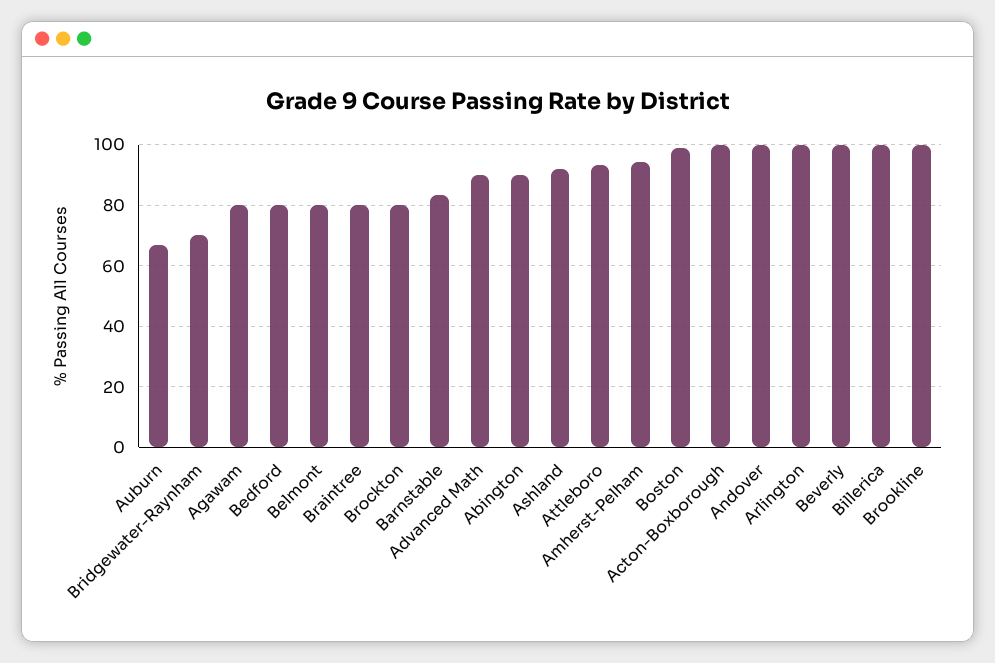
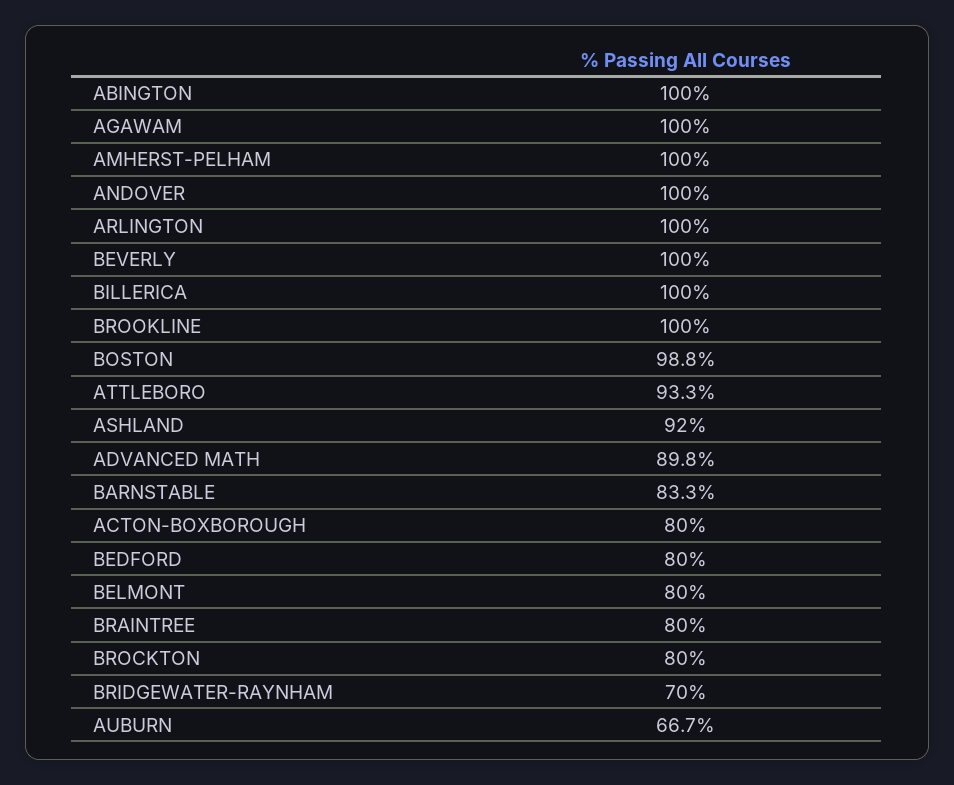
Agawam: 80 -> 100
Abington: 90 -> 100
Amherst-Pelham: 94 -> 100
Acton-Boxborough: 100 -> 80

